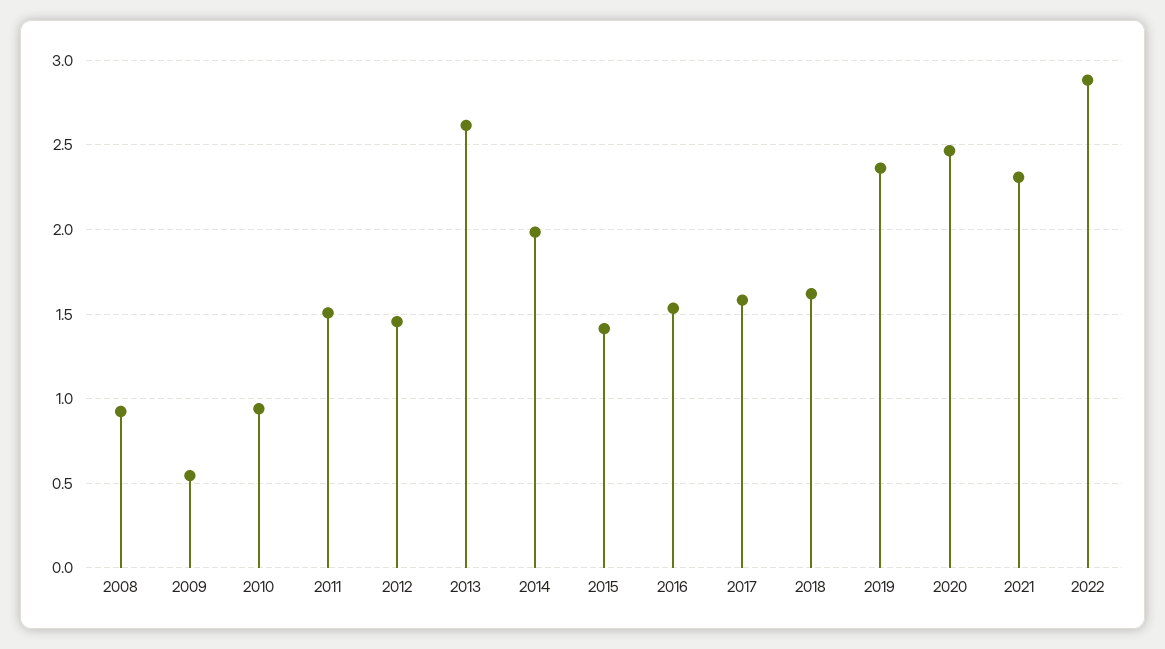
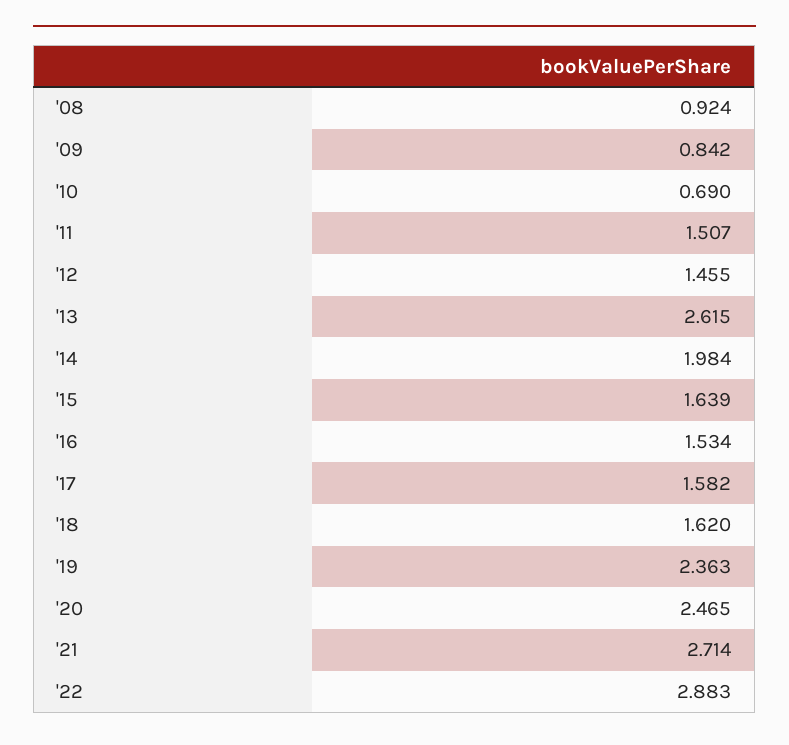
2009: 0.55 -> 0.842
2010: 0.95 -> 0.69
2015: 1.4 -> 1.639
2021: 2.3 -> 2.714

